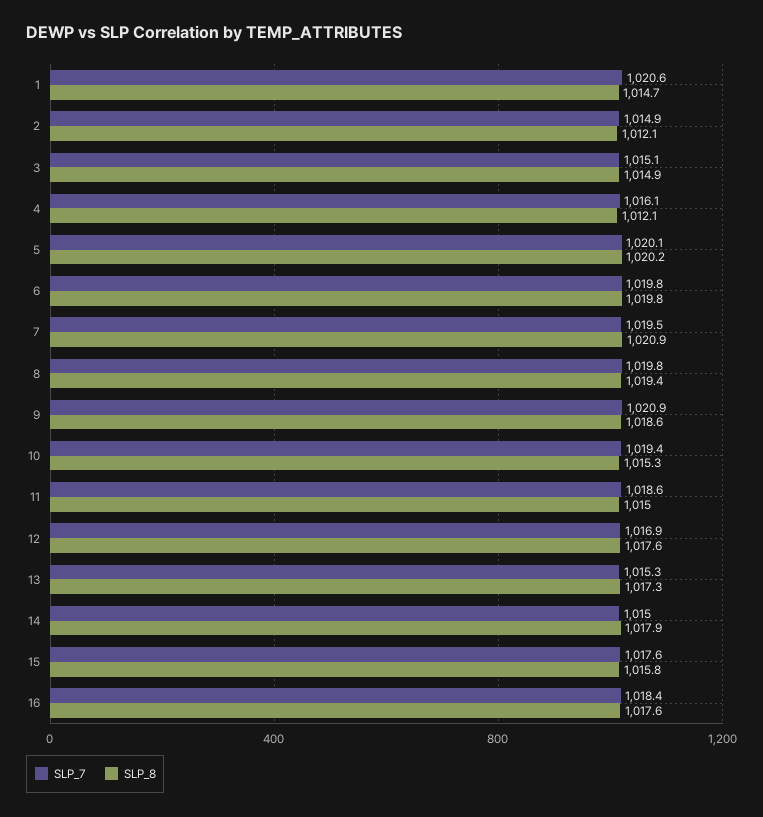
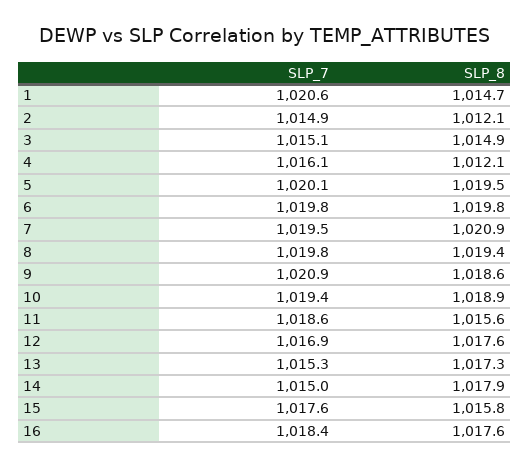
SLP_8, 5: 1020.2 -> 1019.5
SLP_8, 10: 1015.3 -> 1018.9
SLP_8, 11: 1015 -> 1015.6

